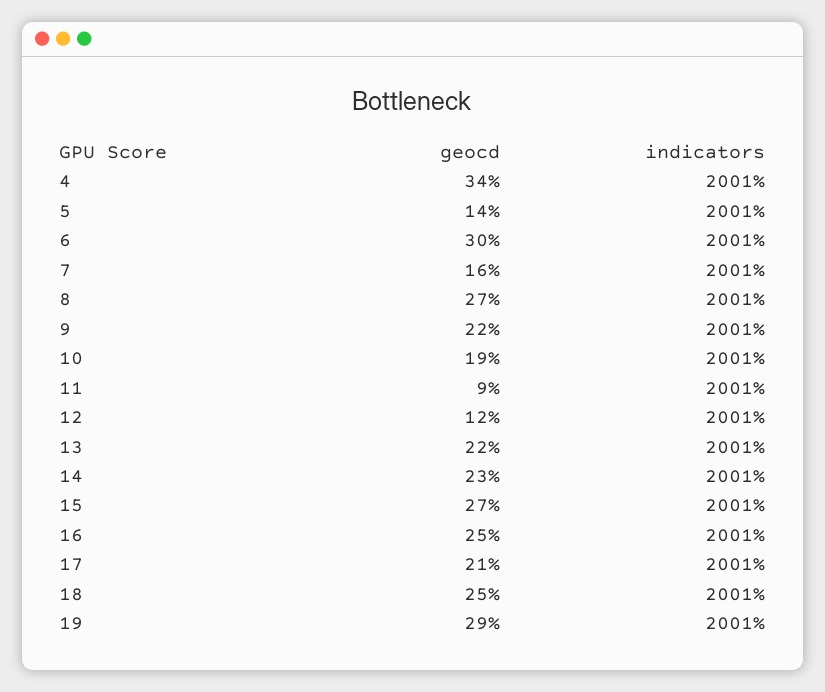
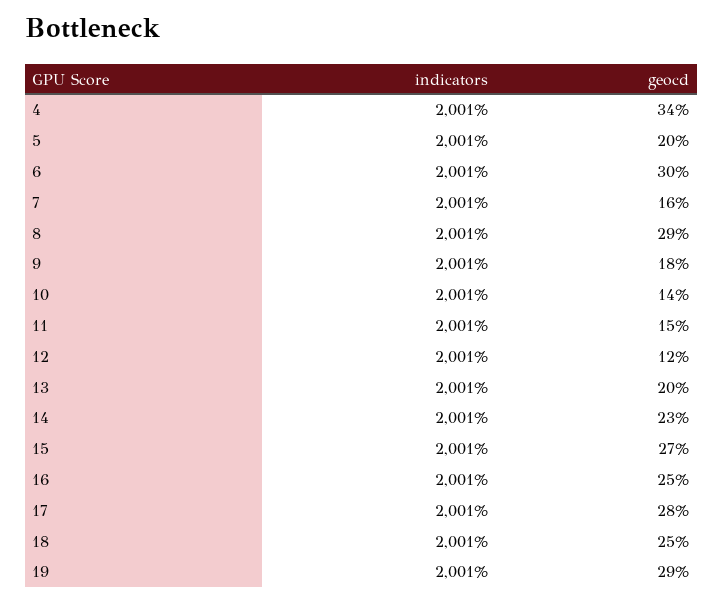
geocd, 5: 14 -> 20
geocd, 8: 27 -> 29
geocd, 9: 22 -> 18
geocd, 10: 19 -> 14
geocd, 11: 9 -> 15
geocd, 13: 22 -> 20
geocd, 17: 21 -> 28

